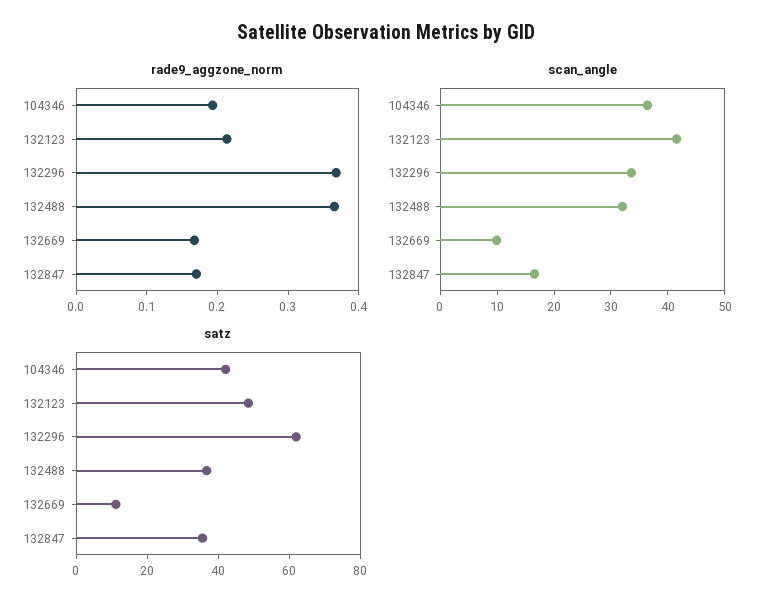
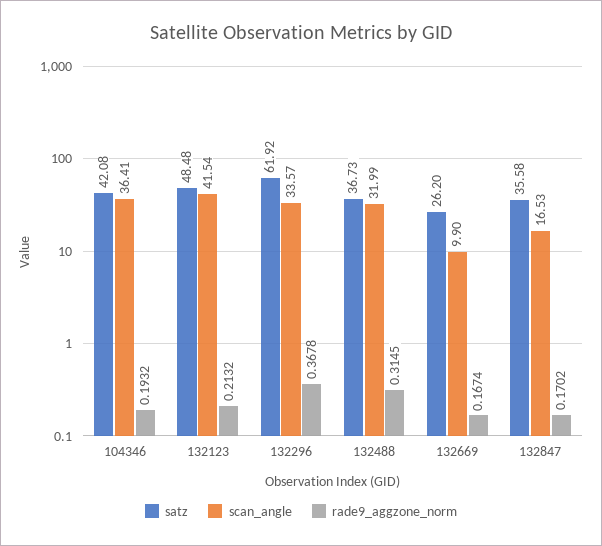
rade9_aggzone_norm, 132488: 0.36 -> 0.3145
satz, 132669: 10 -> 26.2

